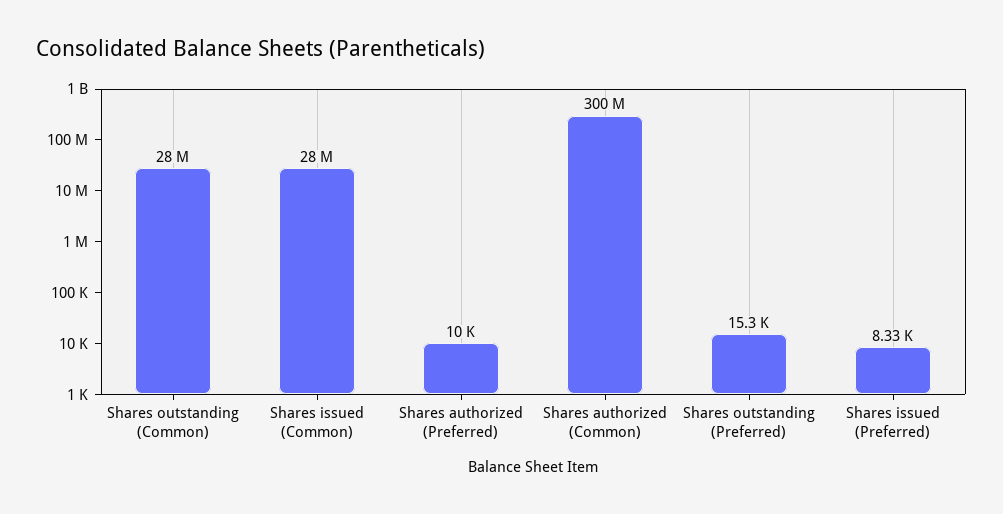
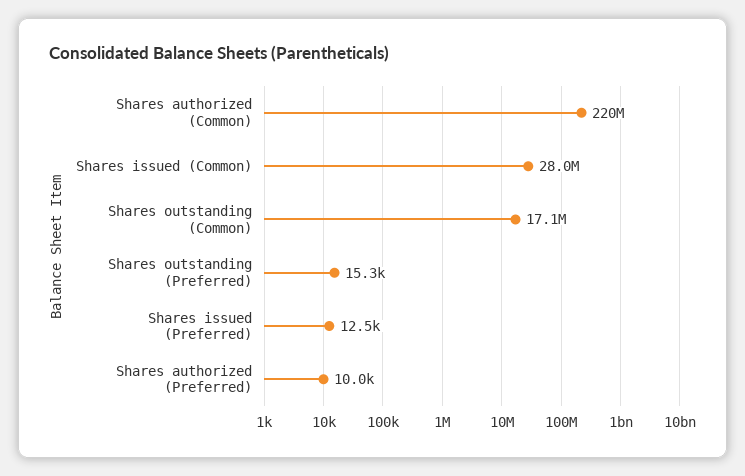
Shares outstanding (Common): 28000000 -> 17100000
Shares authorized (Common): 300000000 -> 220000000
Shares issued (Preferred): 8330 -> 12500

